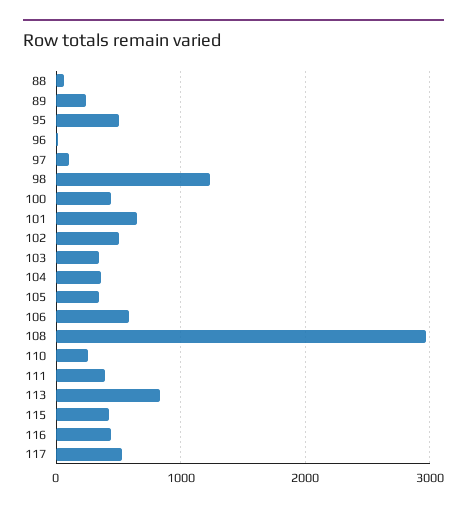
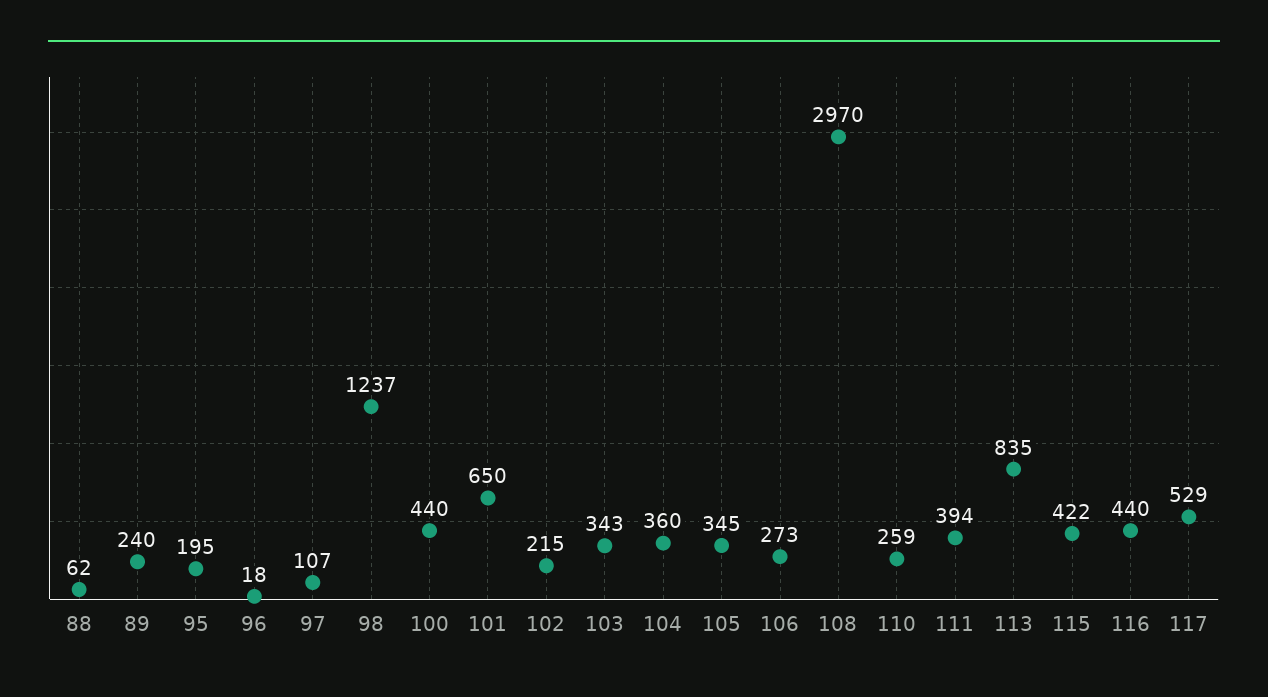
95: 500 -> 195
102: 500 -> 215
106: 600 -> 273

